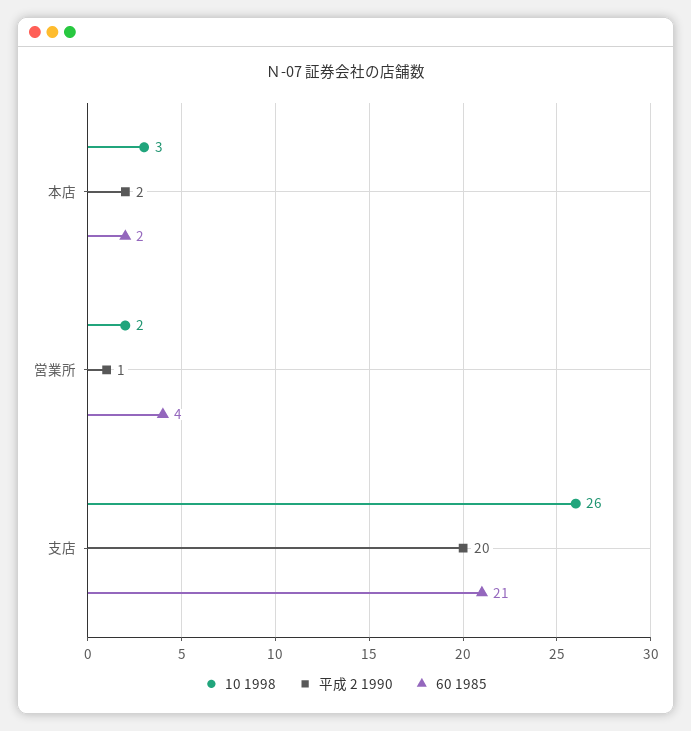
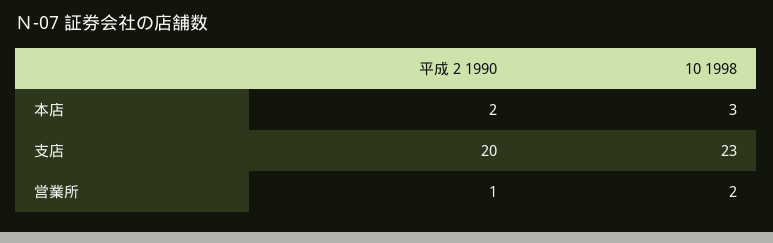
60 1985, 本店: 2 -> none
60 1985, 営業所: 4 -> none
10 1998, 支店: 26 -> 23
60 1985, 支店: 21 -> none

